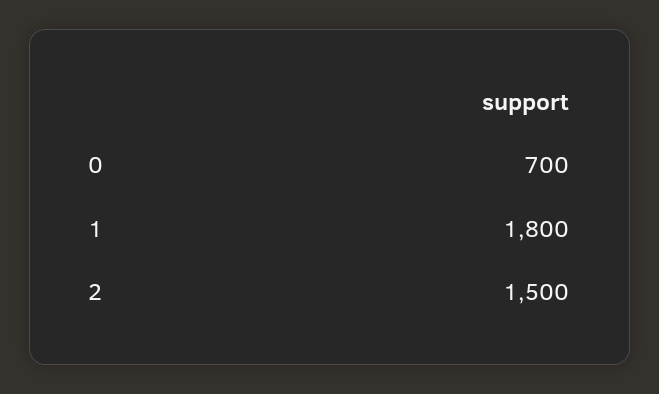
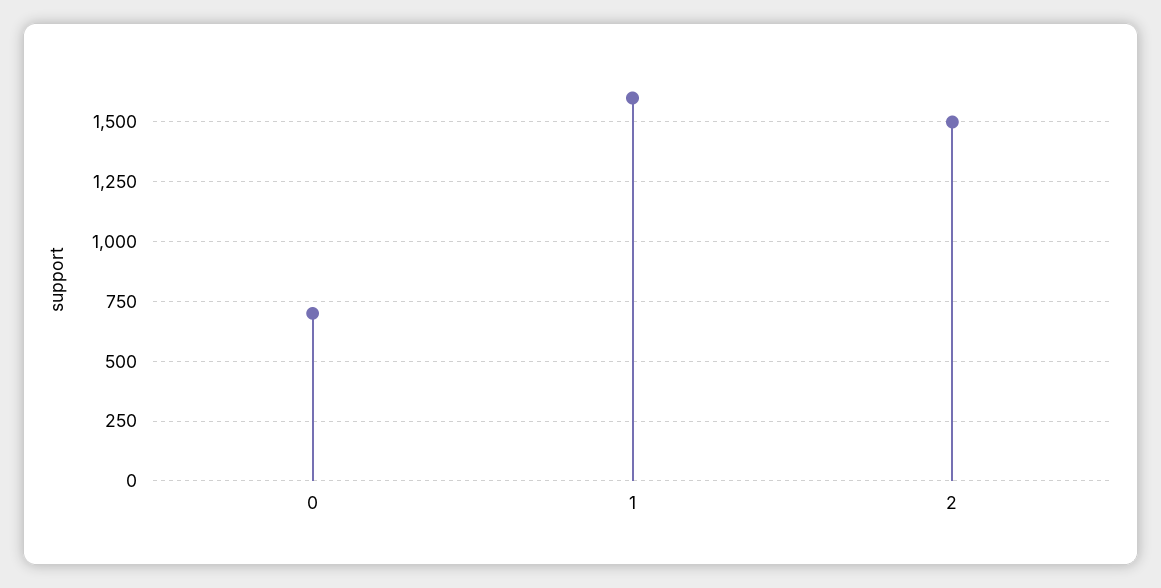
1: 1800 -> 1600

